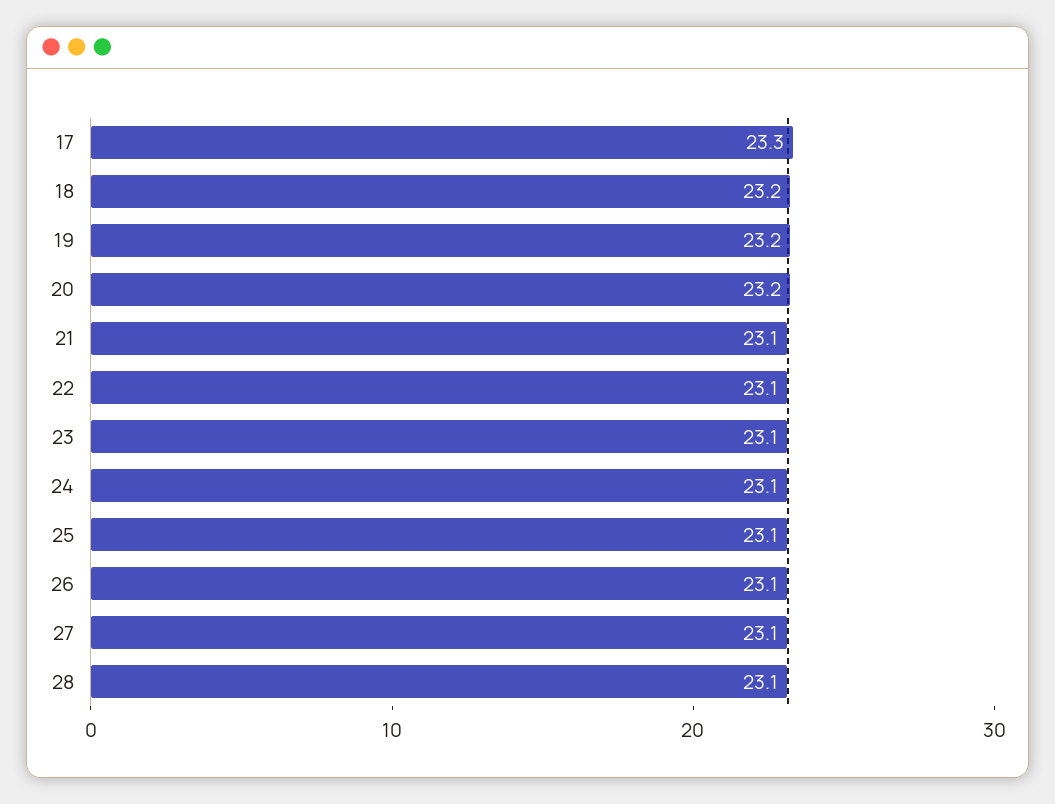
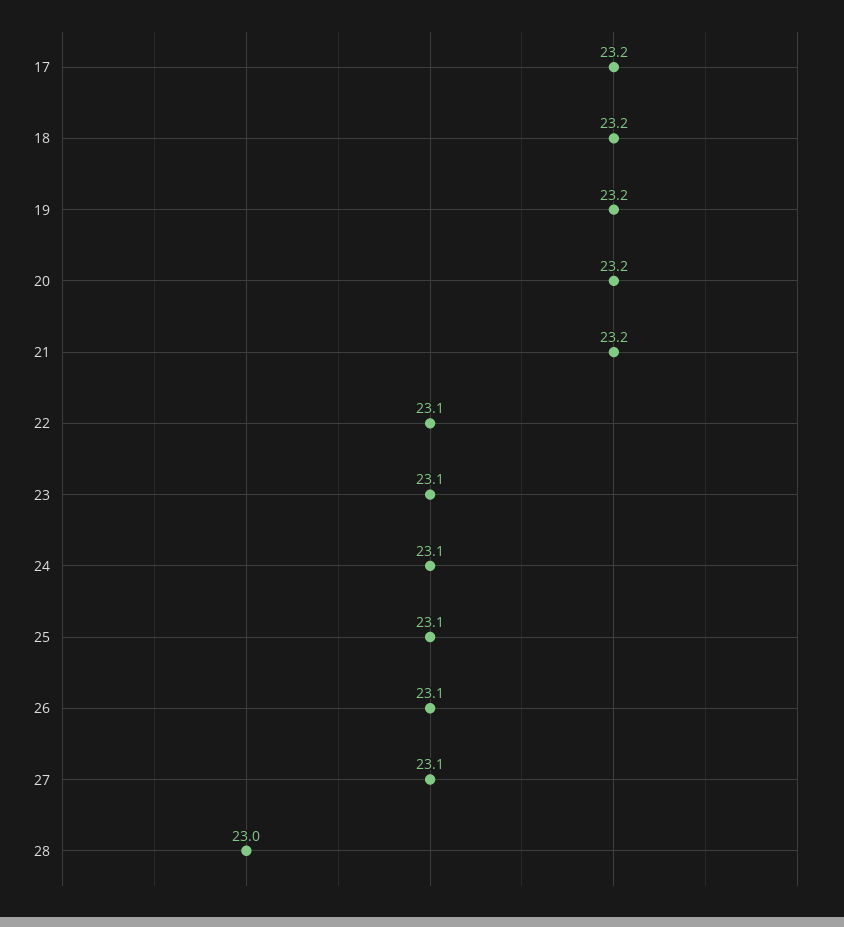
17: 23.3 -> 23.2
21: 23.1 -> 23.2
28: 23.1 -> 23

